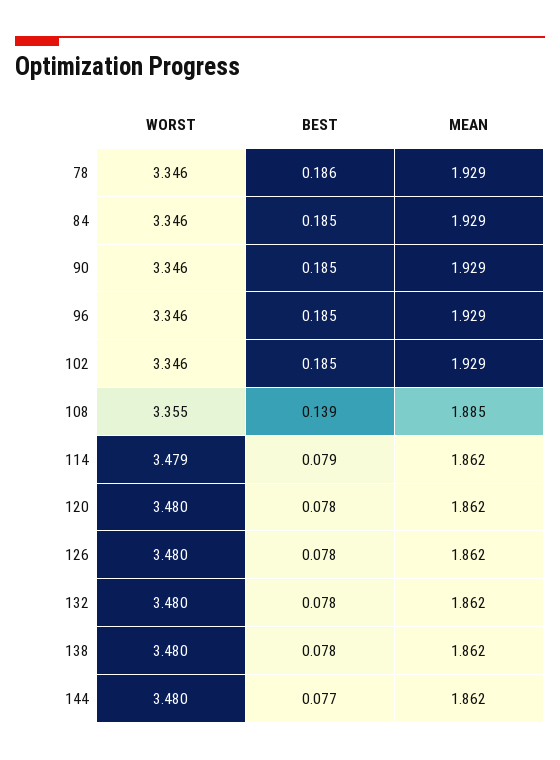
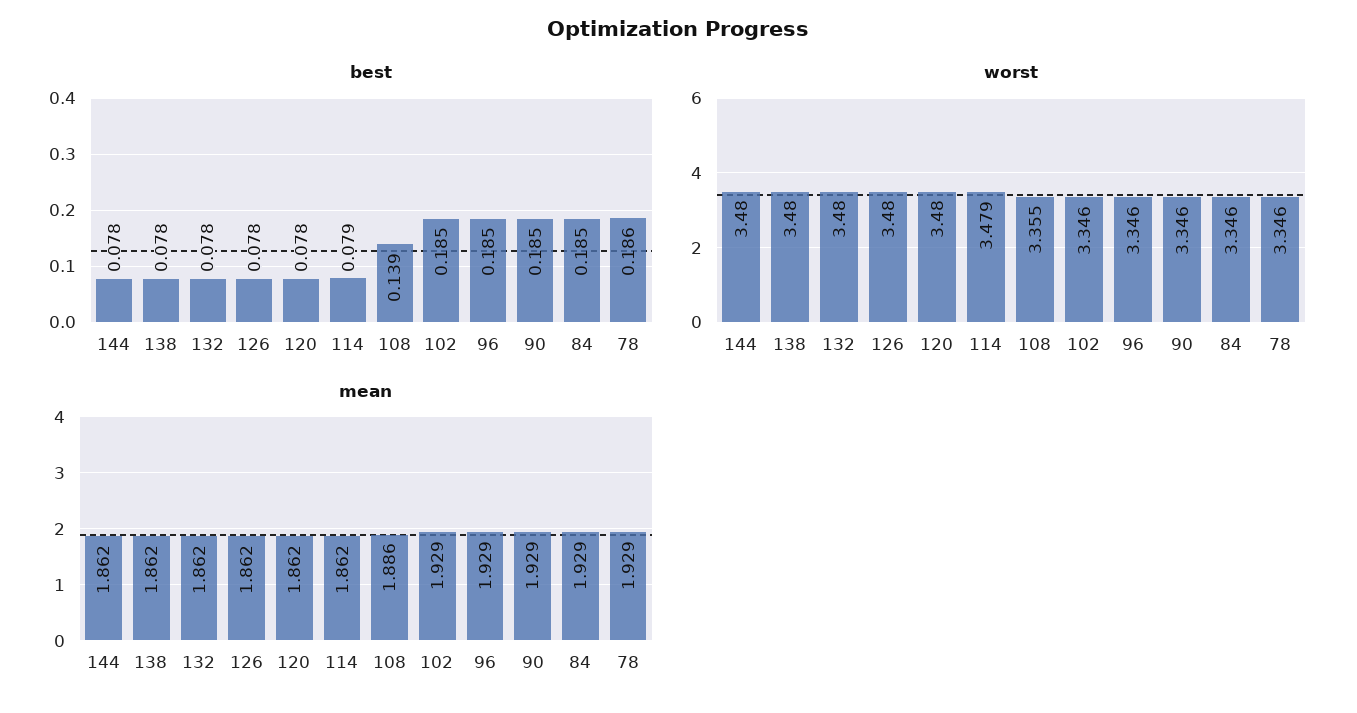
MEAN, 108: 1.885 -> 1.886
BEST, 144: 0.077 -> 0.078

